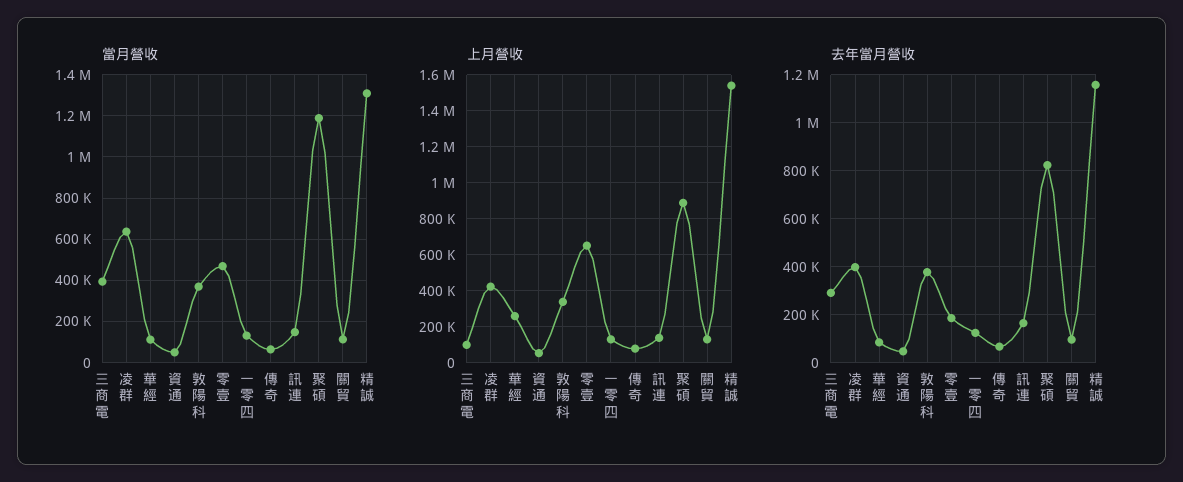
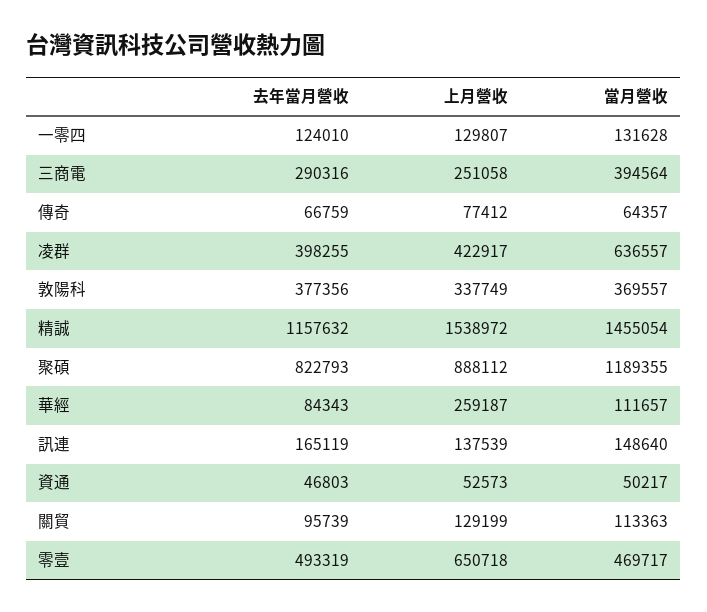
當月營收, 精誠: 1300000 -> 1455054
上月營收, 三商電: 100000 -> 251058
去年當月營收, 零壹: 200000 -> 493319

